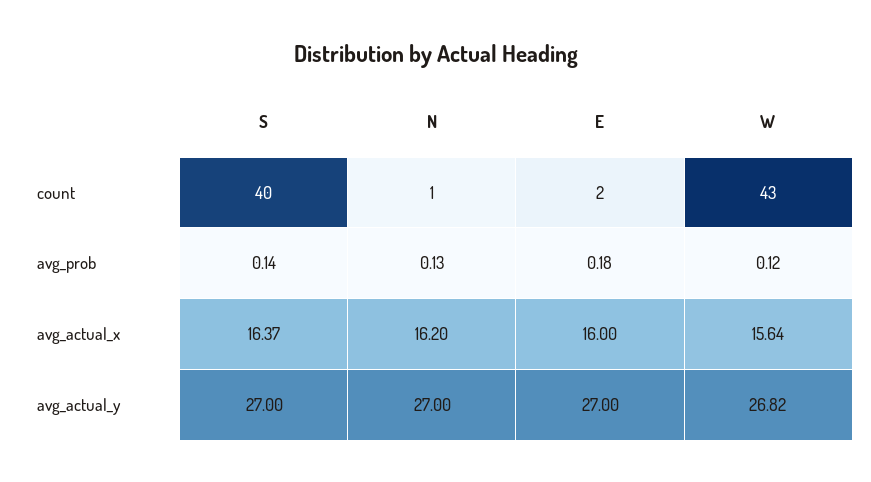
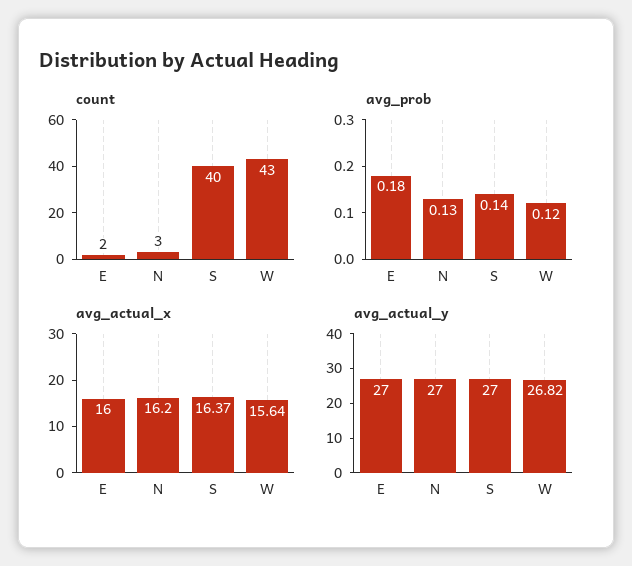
count, N: 1 -> 3

